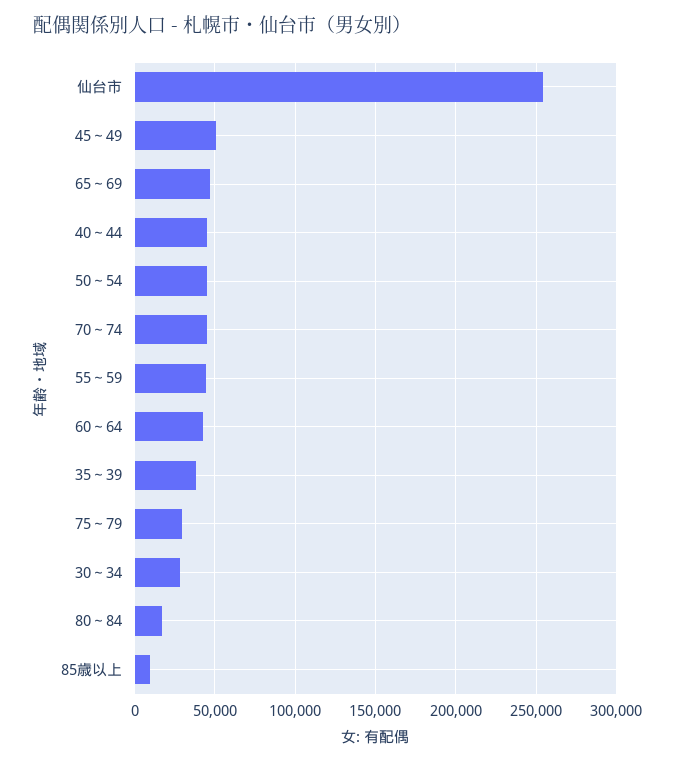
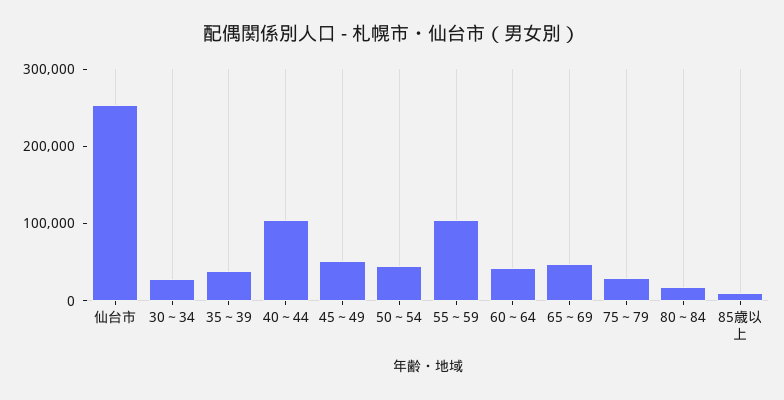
40～44: 45000 -> 100000
70～74: 45000 -> none
55～59: 45000 -> 100000

